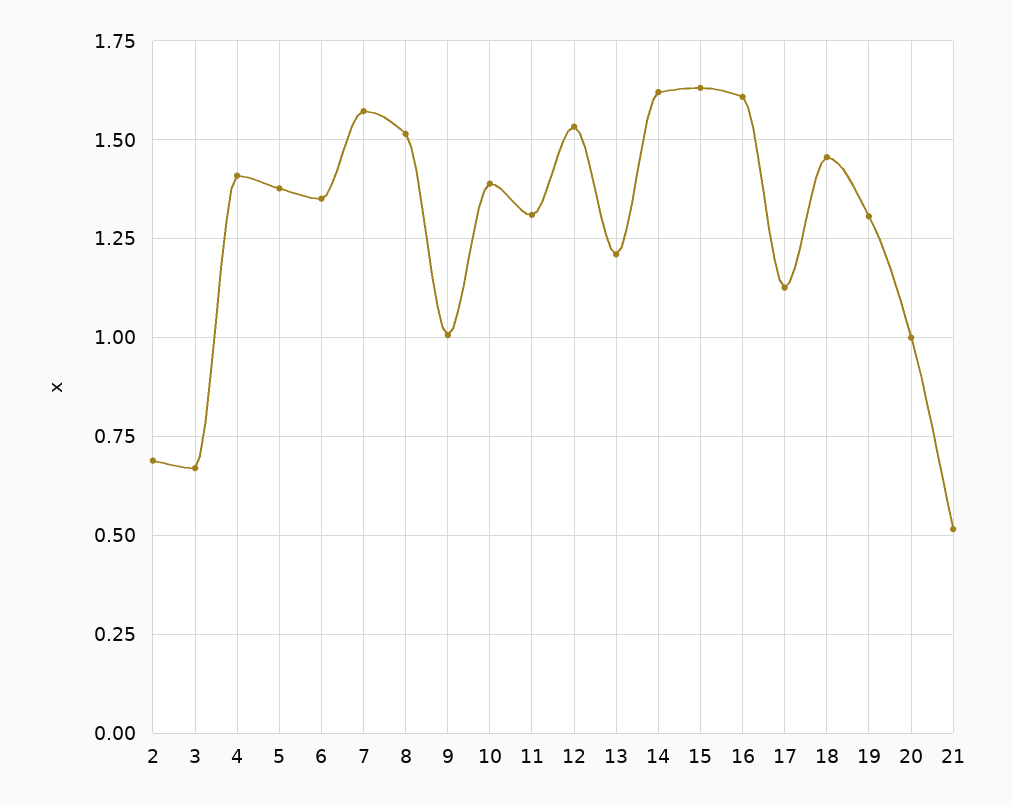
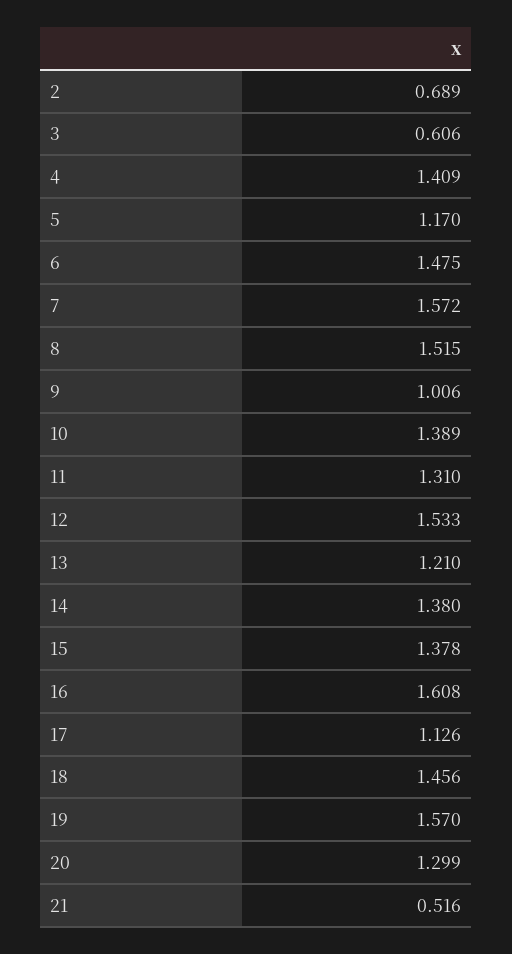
3: 0.675 -> 0.606
5: 1.375 -> 1.17
6: 1.35 -> 1.475
14: 1.625 -> 1.38
15: 1.625 -> 1.378
19: 1.3 -> 1.57
20: 1 -> 1.299

